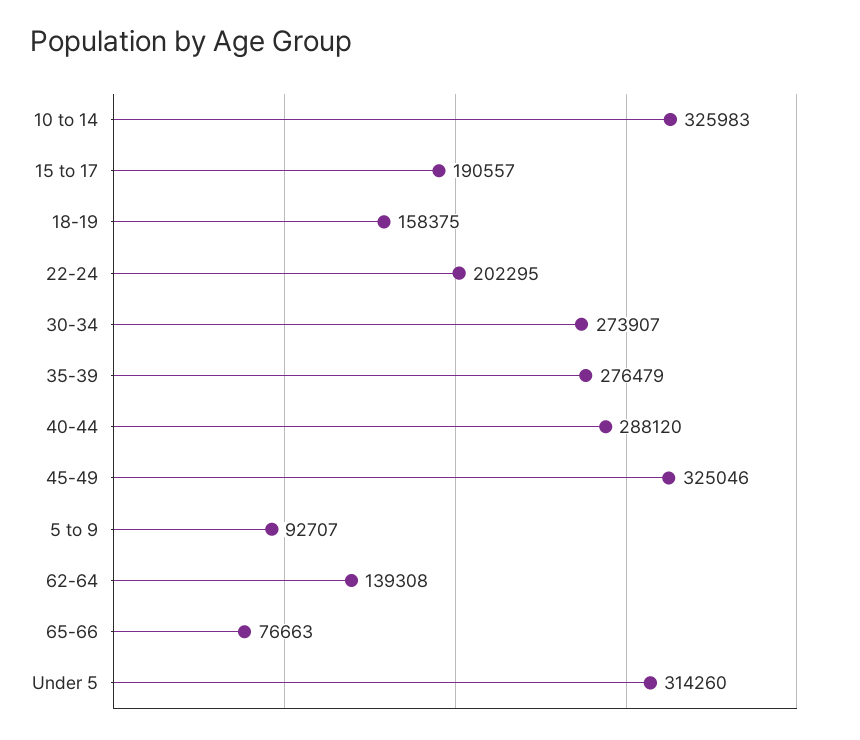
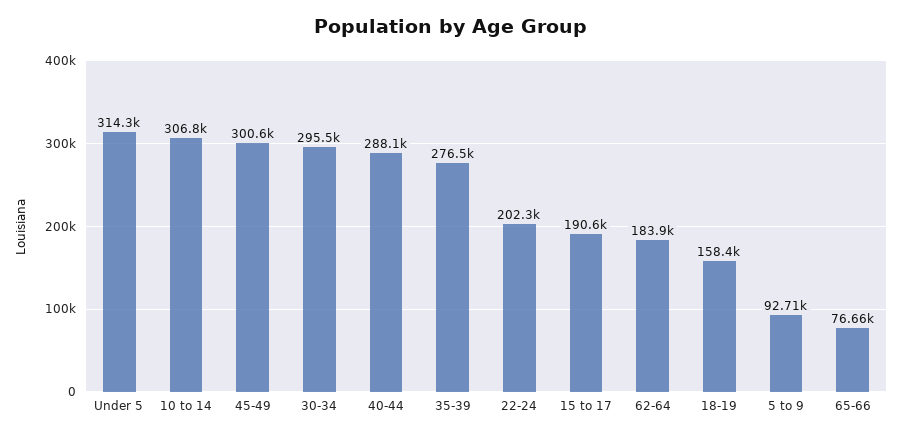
10 to 14: 325983 -> 306800
30-34: 273907 -> 295500
45-49: 325046 -> 300600
62-64: 139308 -> 183900

